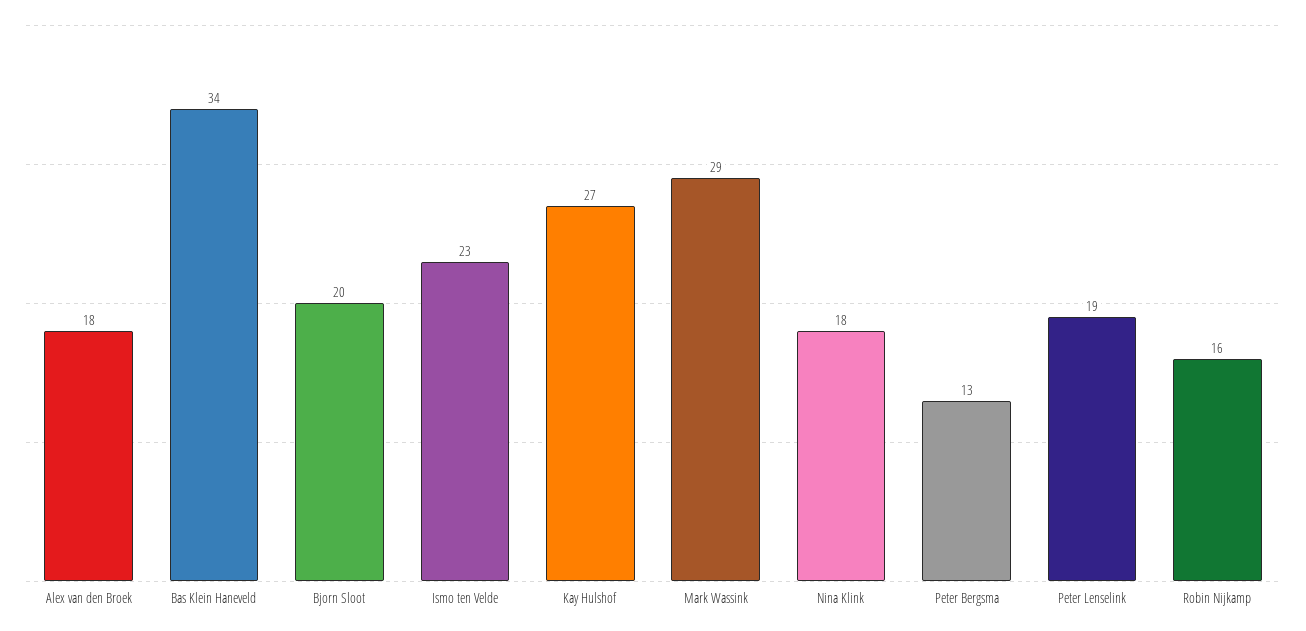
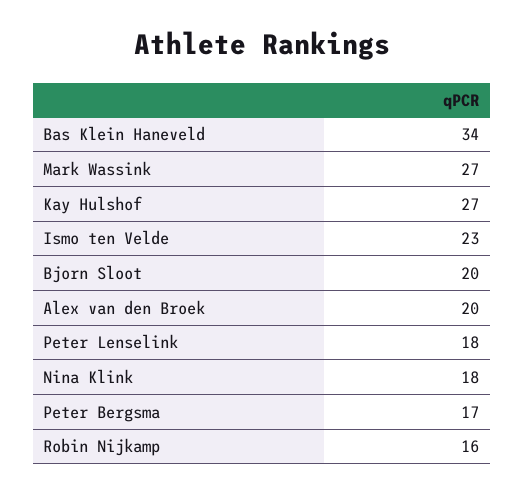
Alex van den Broek: 18 -> 20
Mark Wassink: 29 -> 27
Peter Bergsma: 13 -> 17
Peter Lenselink: 19 -> 18

